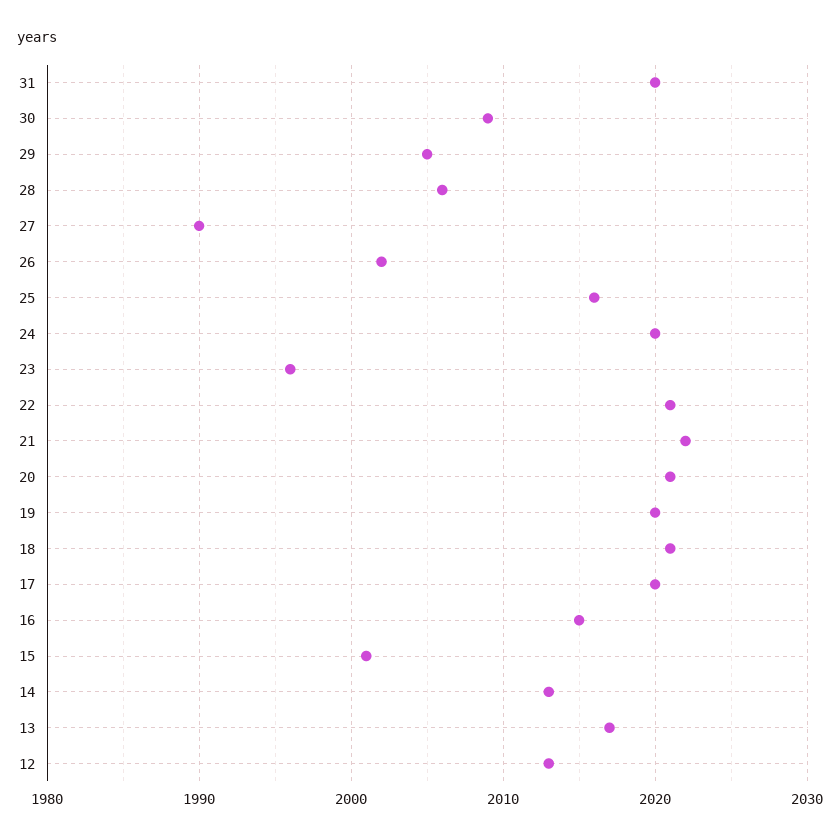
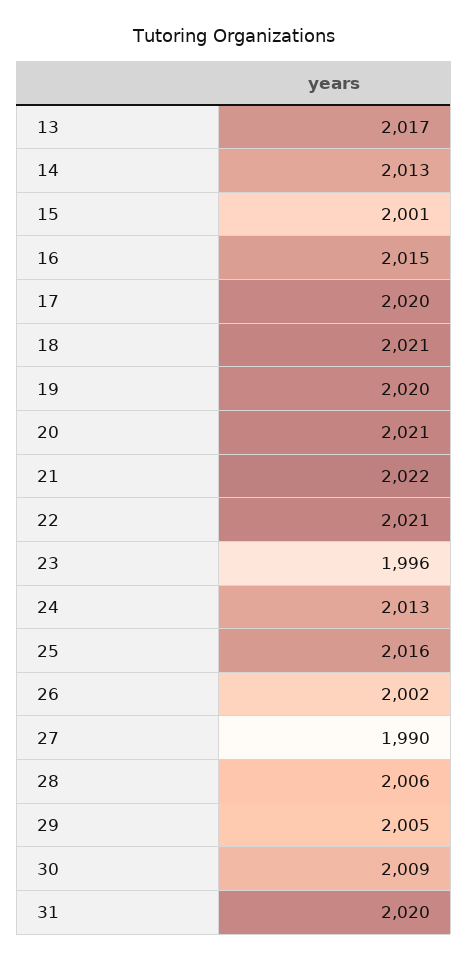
24: 2020 -> 2013
12: 2013 -> none

